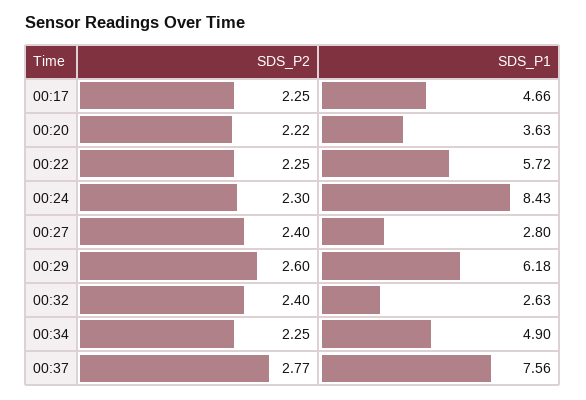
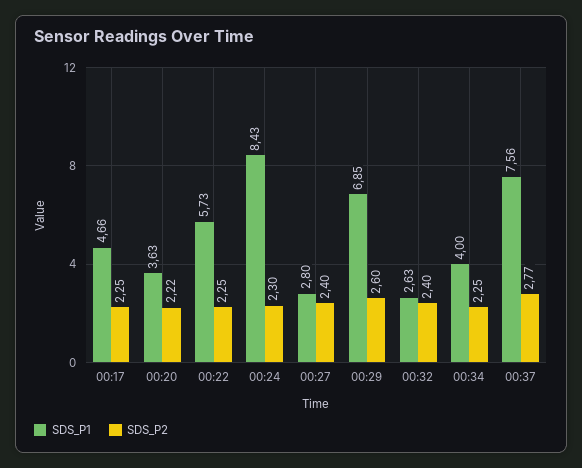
SDS_P1, 00:22: 5.72 -> 5.73
SDS_P1, 00:29: 6.18 -> 6.85
SDS_P1, 00:34: 4.9 -> 4

